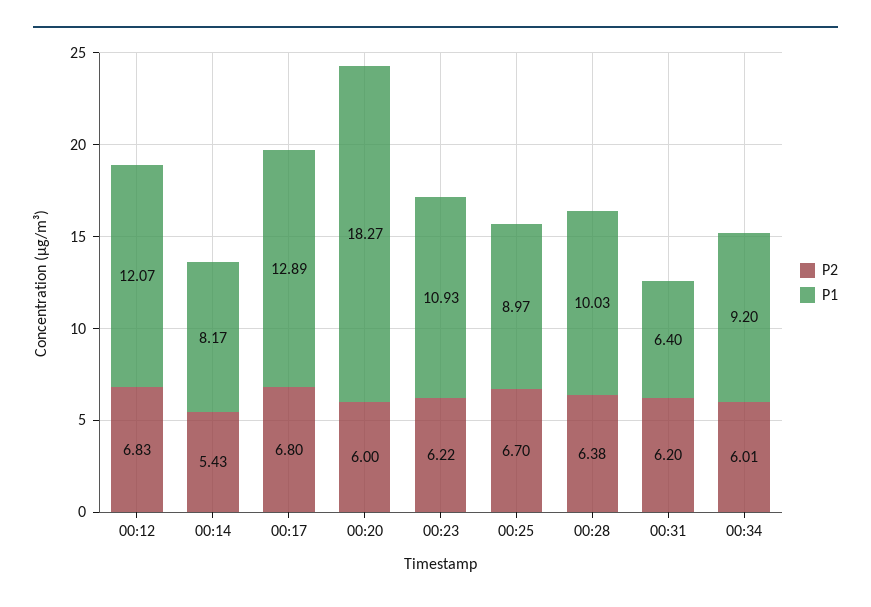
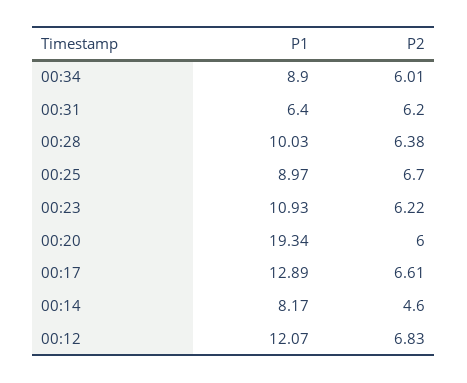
P2, 00:14: 5.43 -> 4.6
P2, 00:17: 6.8 -> 6.61
P1, 00:20: 18.27 -> 19.34
P1, 00:34: 9.2 -> 8.9

